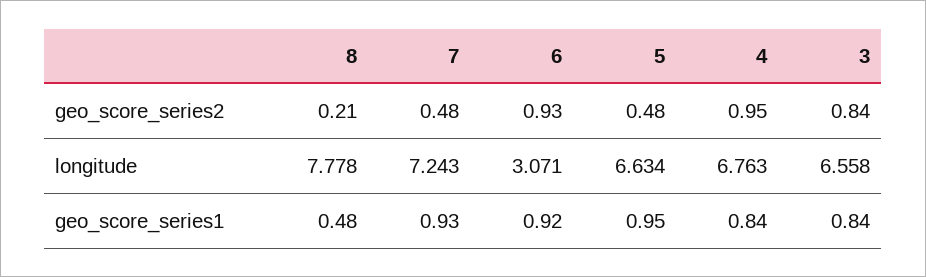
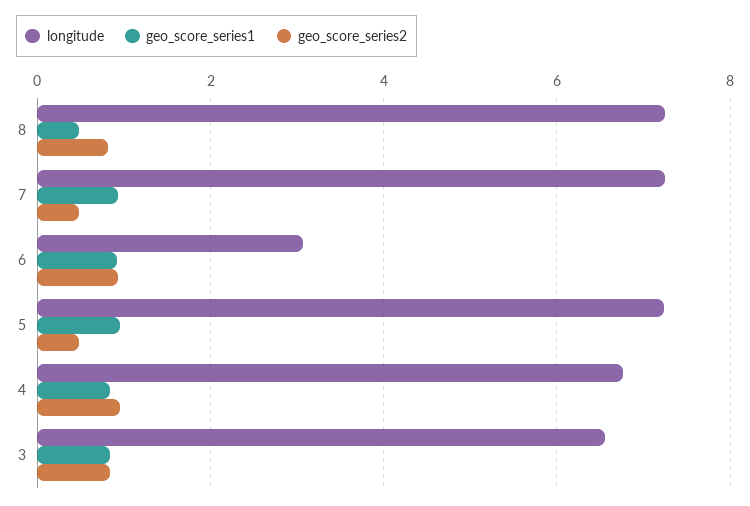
geo_score_series2, 8: 0.21 -> 0.8
longitude, 8: 7.778 -> 7.2
longitude, 5: 6.634 -> 7.2

